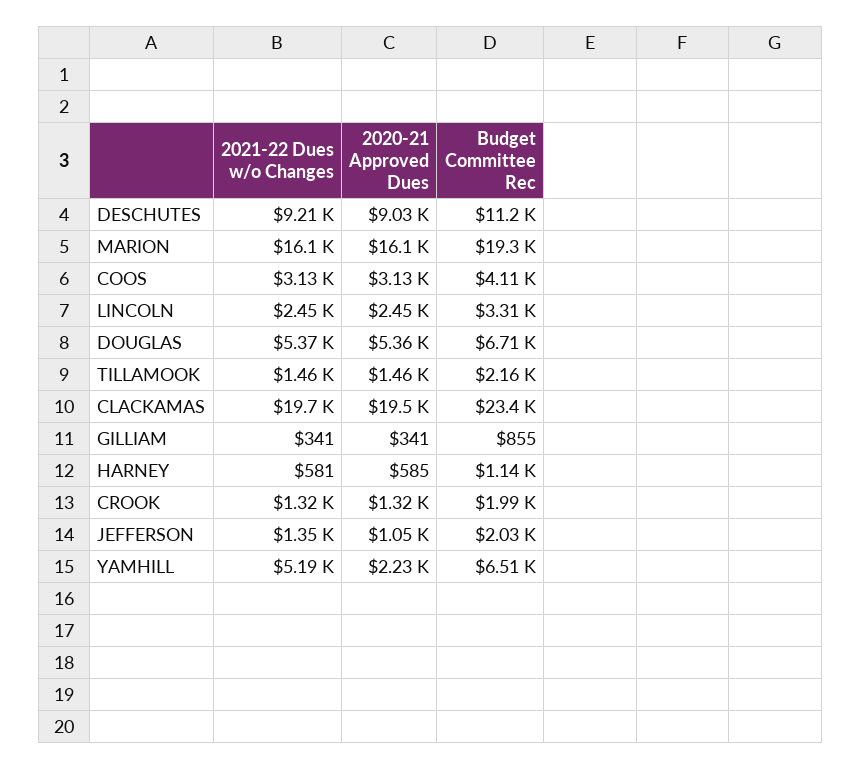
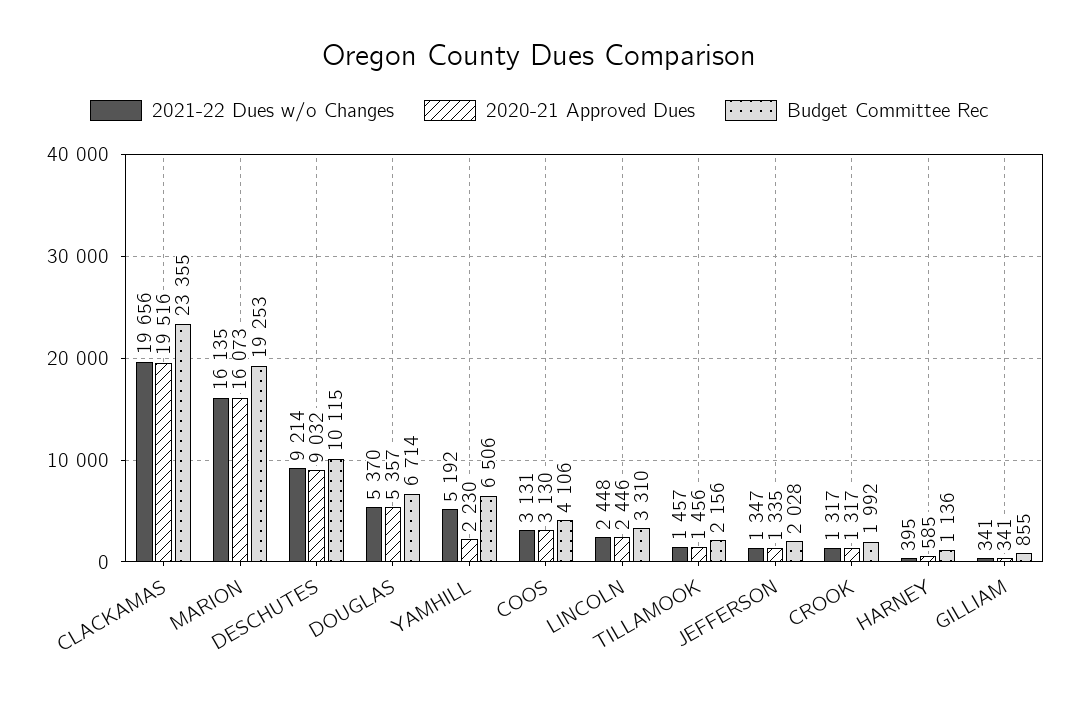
Budget Committee Rec, DESCHUTES: 11200 -> 10115
2021-22 Dues w/o Changes, HARNEY: 581 -> 395
2020-21 Approved Dues, JEFFERSON: 1050 -> 1335

